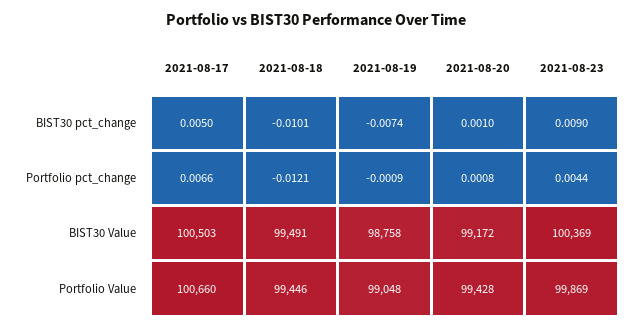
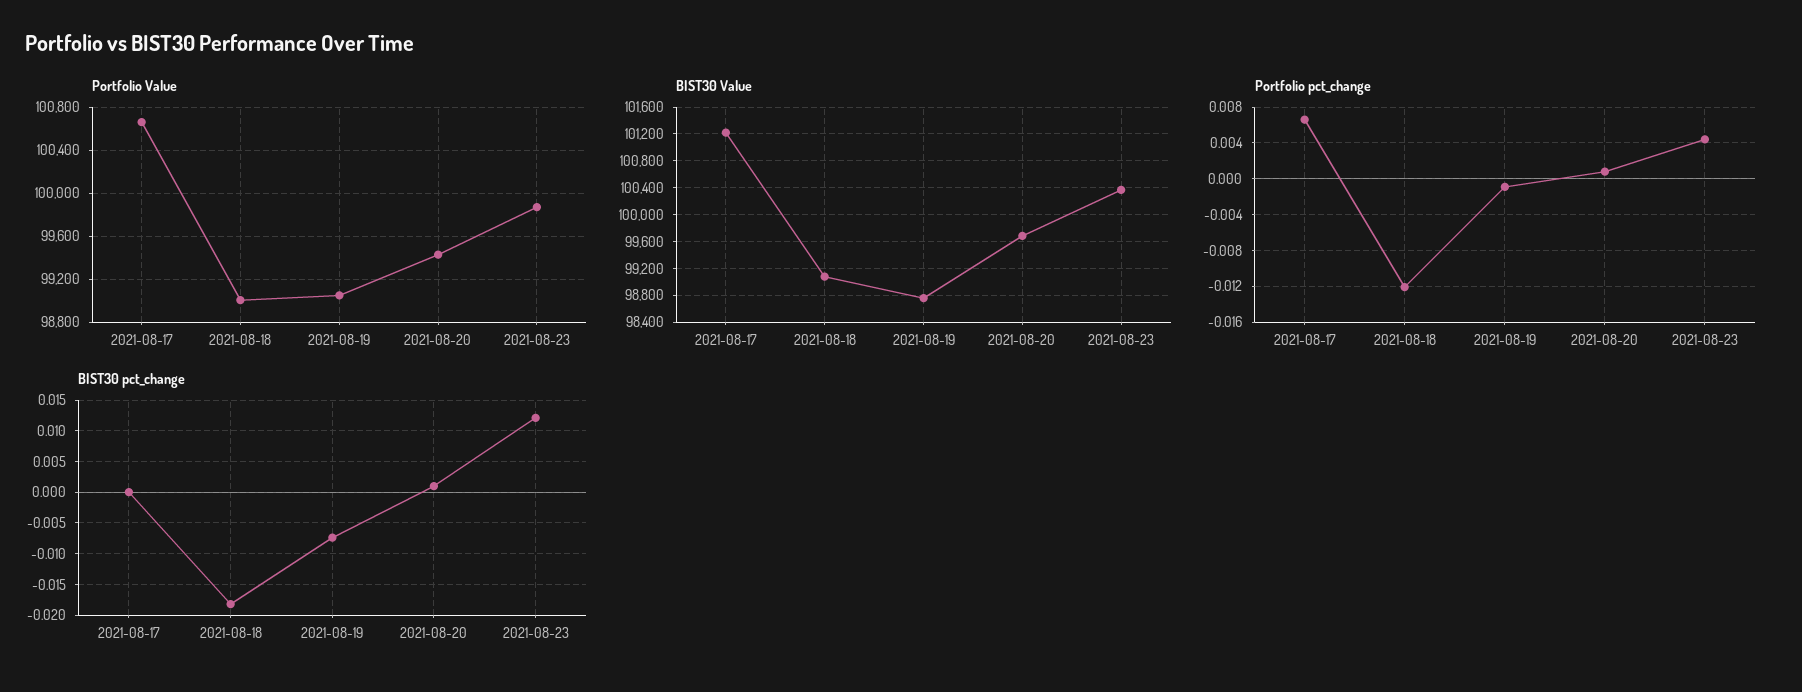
BIST30 pct_change, 2021-08-17: 0.005 -> 0
BIST30 pct_change, 2021-08-18: -0.0101 -> -0.018
BIST30 pct_change, 2021-08-23: 0.009 -> 0.012
BIST30 Value, 2021-08-17: 100503 -> 101200
BIST30 Value, 2021-08-18: 99491 -> 99100
BIST30 Value, 2021-08-20: 99172 -> 99700
Portfolio Value, 2021-08-18: 99446 -> 99000

